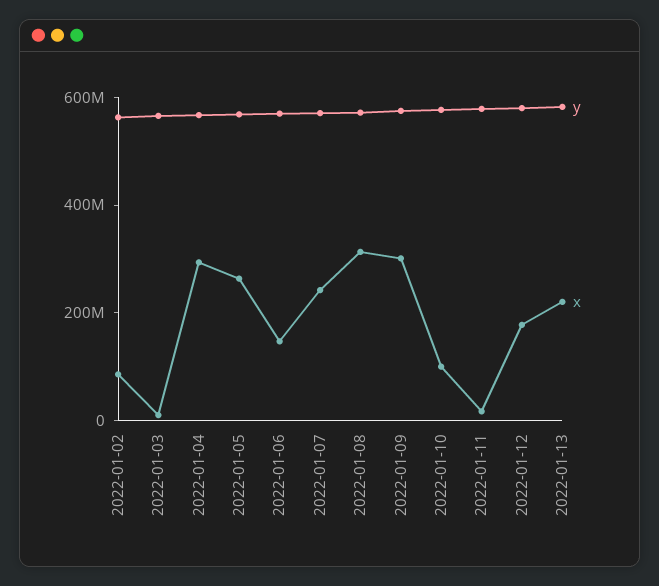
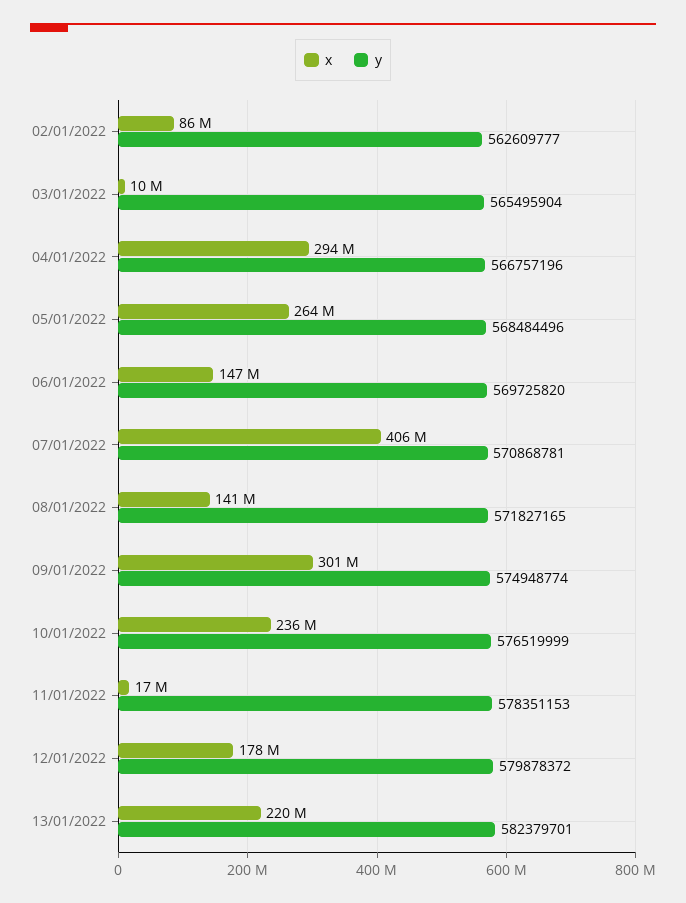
x, 2022-01-07: 250000000 -> 406000000
x, 2022-01-08: 300000000 -> 141000000
x, 2022-01-10: 100000000 -> 236000000

